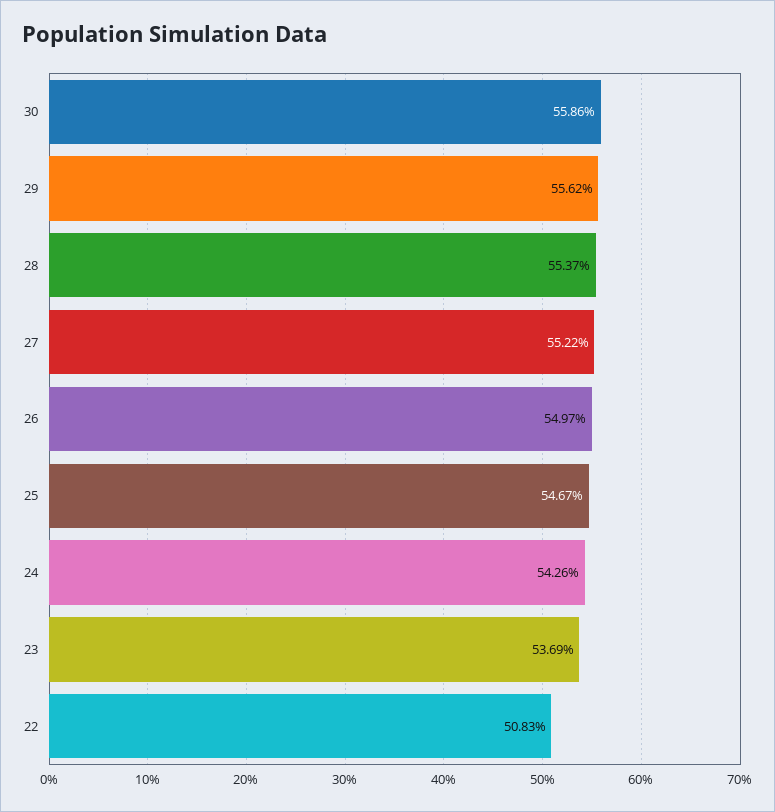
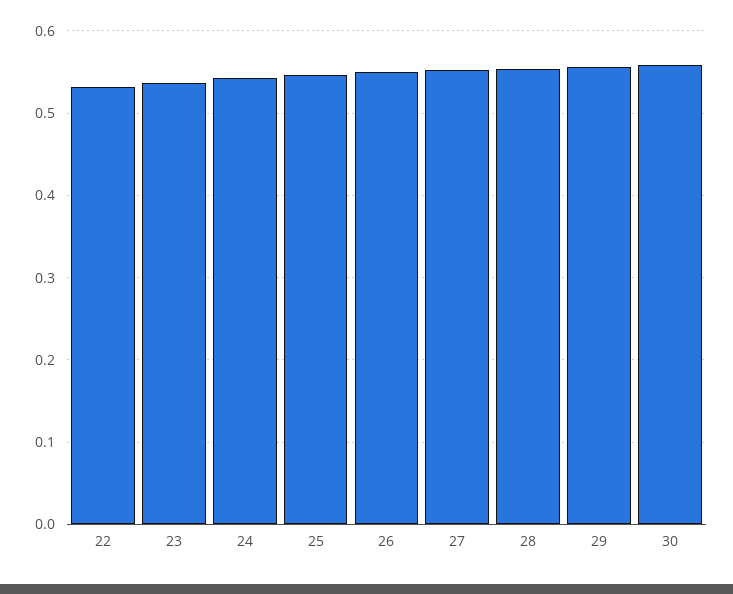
22: 0.5083 -> 0.53

